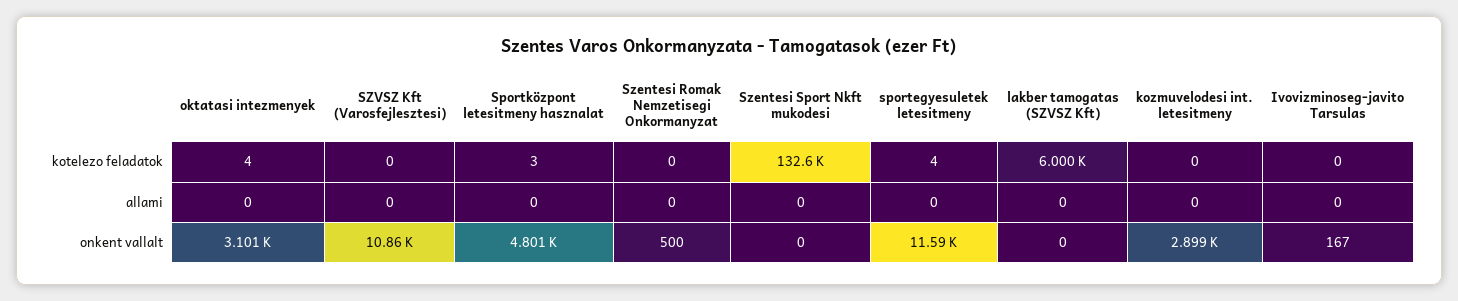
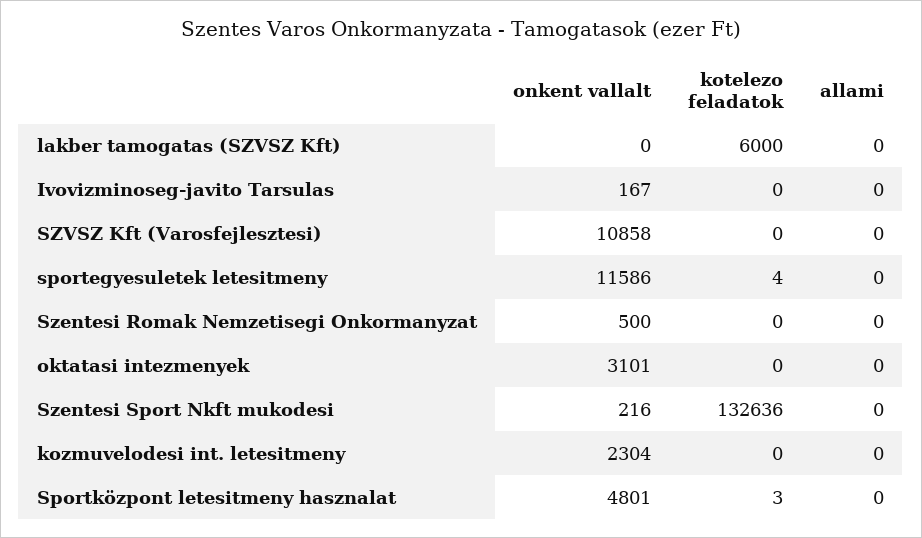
oktatasi intezmenyek, kotelezo feladatok: 4 -> 0
Szentesi Sport Nkft mukodesi, onkent vallalt: 0 -> 216
kozmuvelodesi int. letesitmeny, onkent vallalt: 2899 -> 2304

